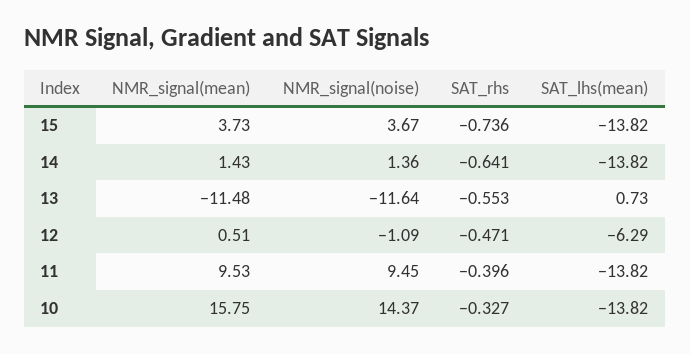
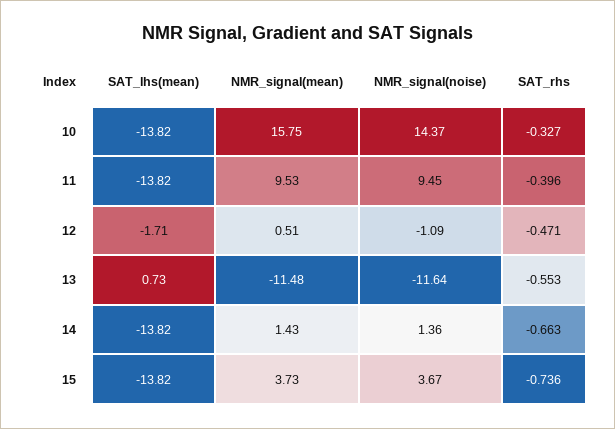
SAT_rhs, 14: -0.641 -> -0.663
SAT_lhs(mean), 12: -6.29 -> -1.71

